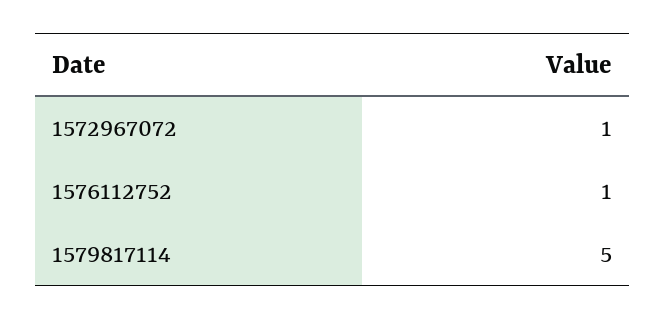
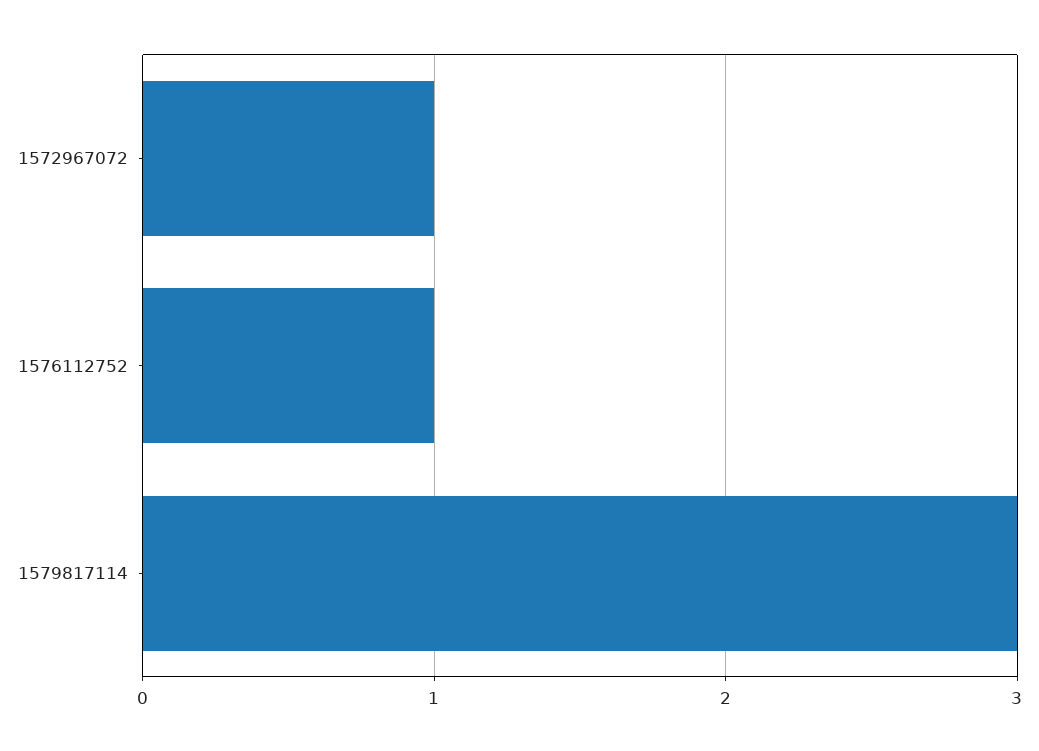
1579817114: 5 -> 3

